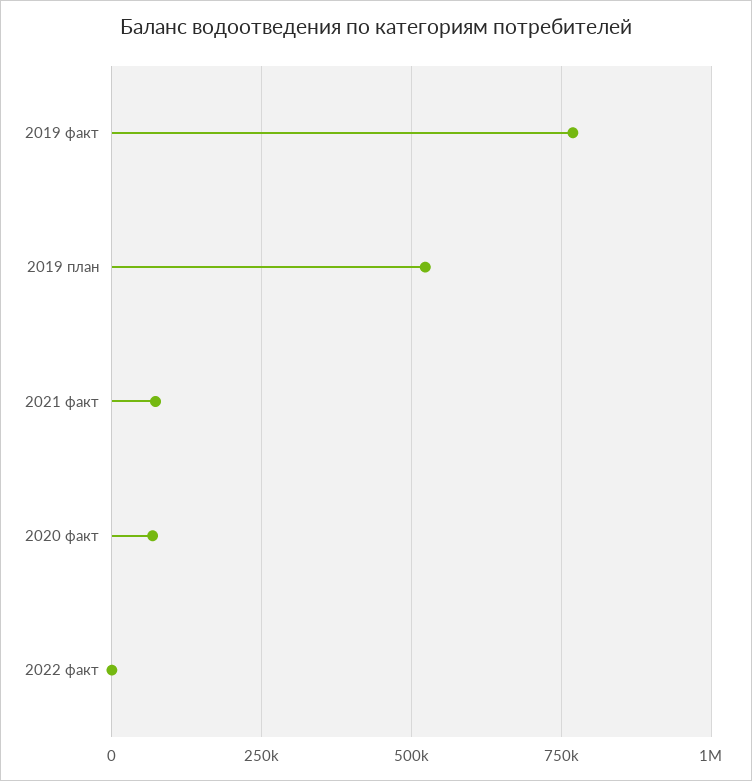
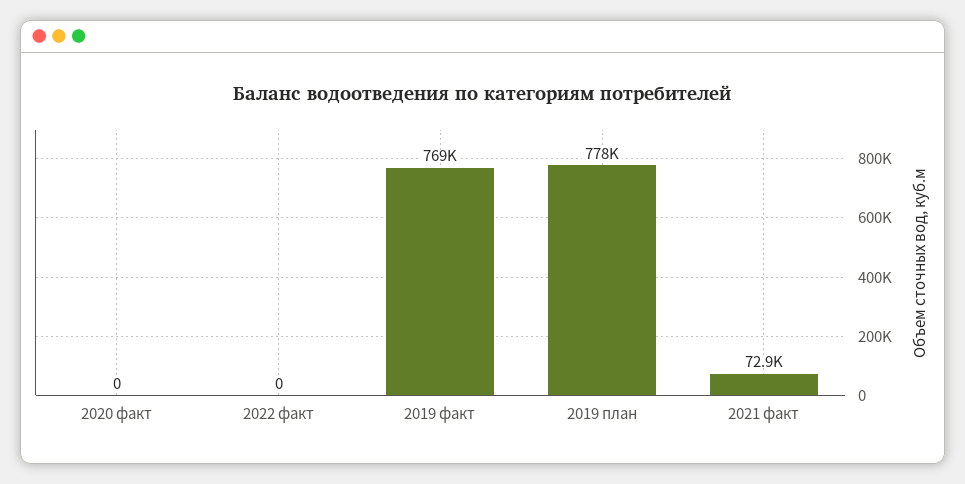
2019 план: 525000 -> 778000
2020 факт: 75000 -> 0

